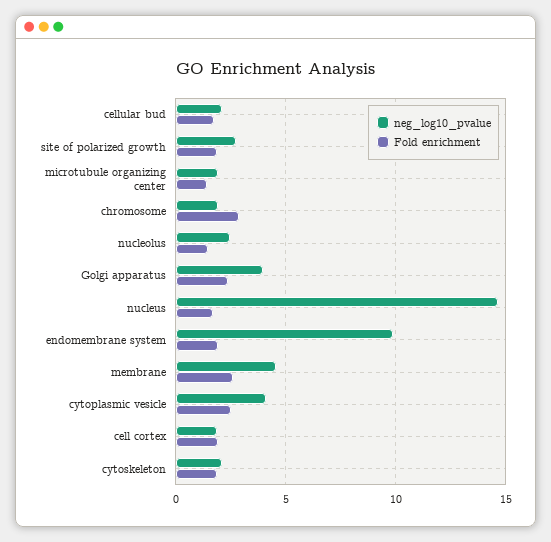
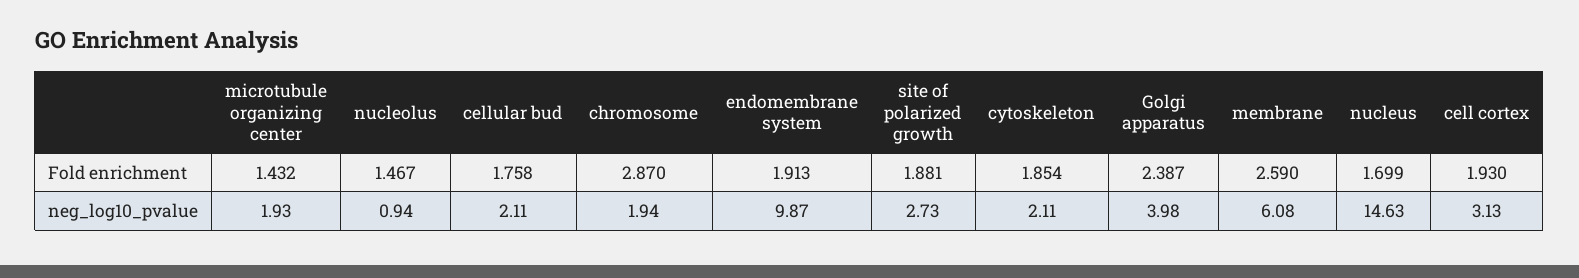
neg_log10_pvalue, nucleolus: 2.5 -> 0.94
neg_log10_pvalue, membrane: 4.5 -> 6.08
neg_log10_pvalue, cytoplasmic vesicle: 4 -> none
Fold enrichment, cytoplasmic vesicle: 2.5 -> none
neg_log10_pvalue, cell cortex: 2 -> 3.13

